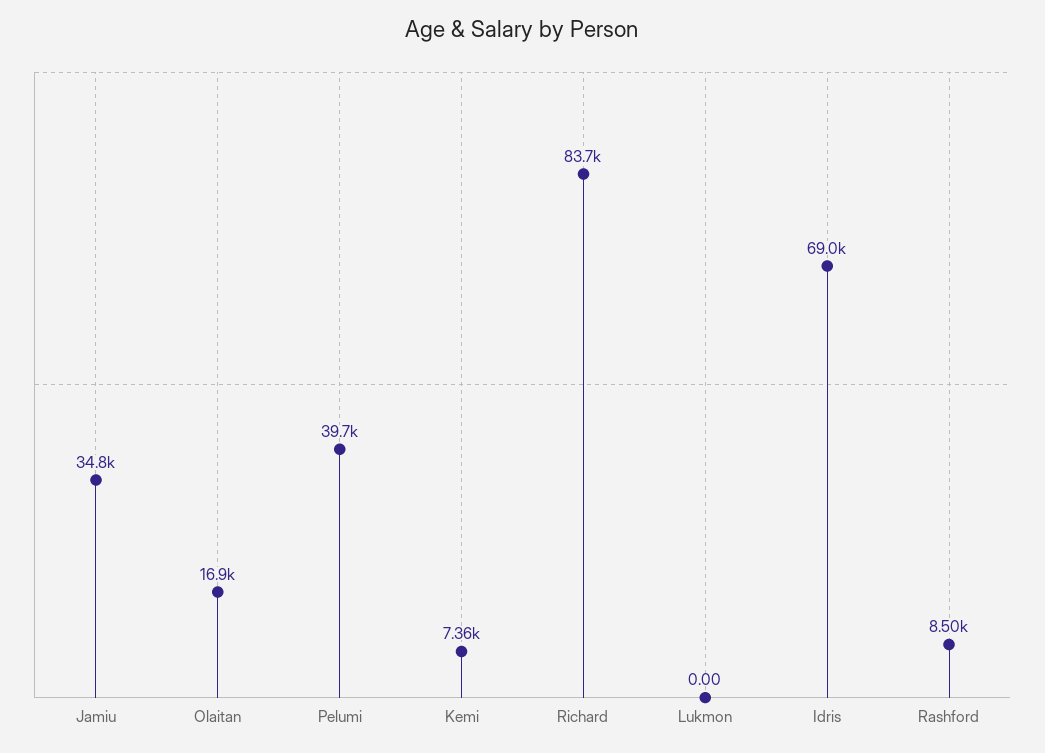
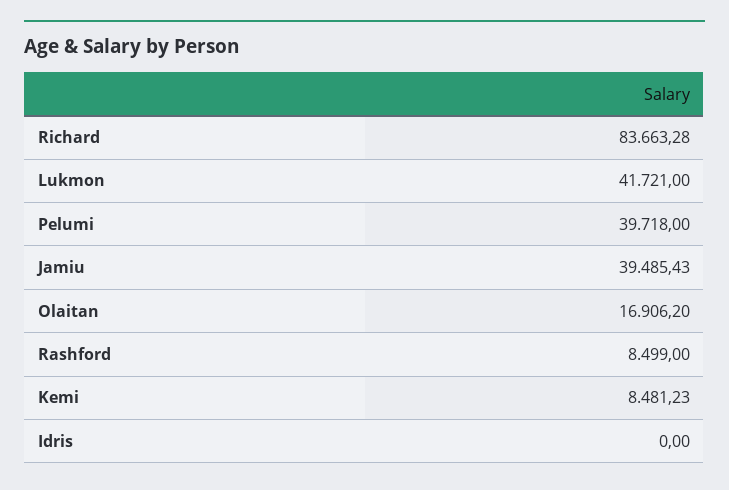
Jamiu: 34800 -> 39485.43
Kemi: 7360 -> 8481.23
Lukmon: 0 -> 41721
Idris: 69000 -> 0

